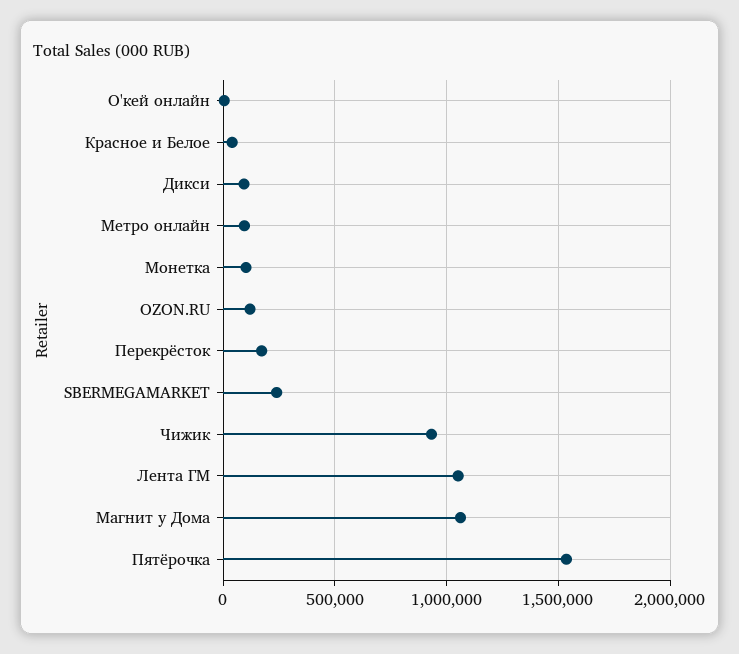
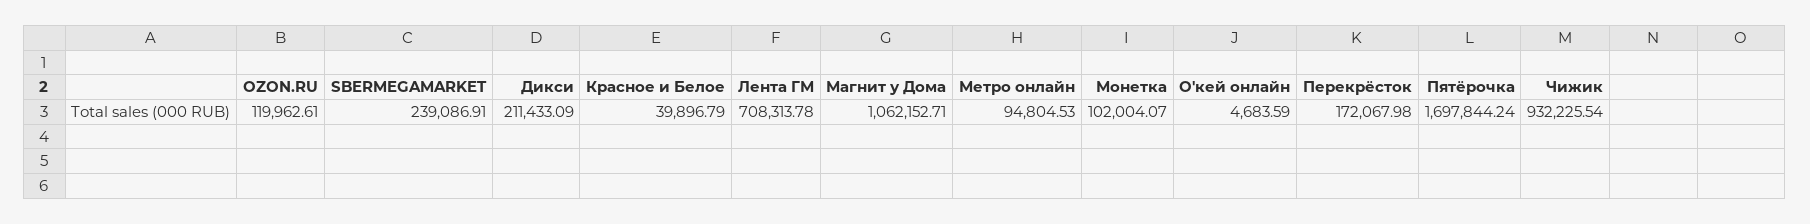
Дикси: 100000 -> 211433.09
Лента ГМ: 1050000 -> 708313.78
Пятёрочка: 1550000 -> 1697844.24

